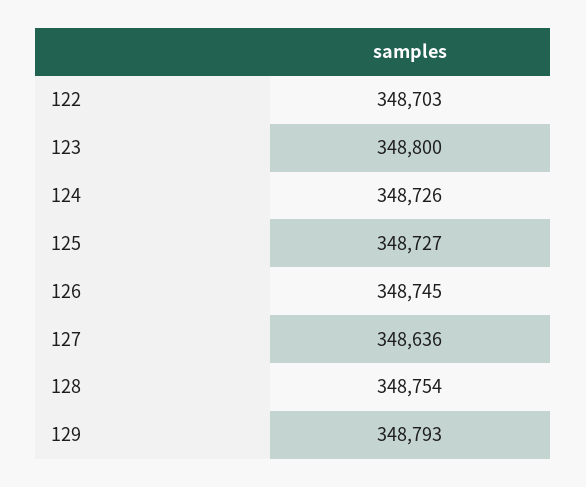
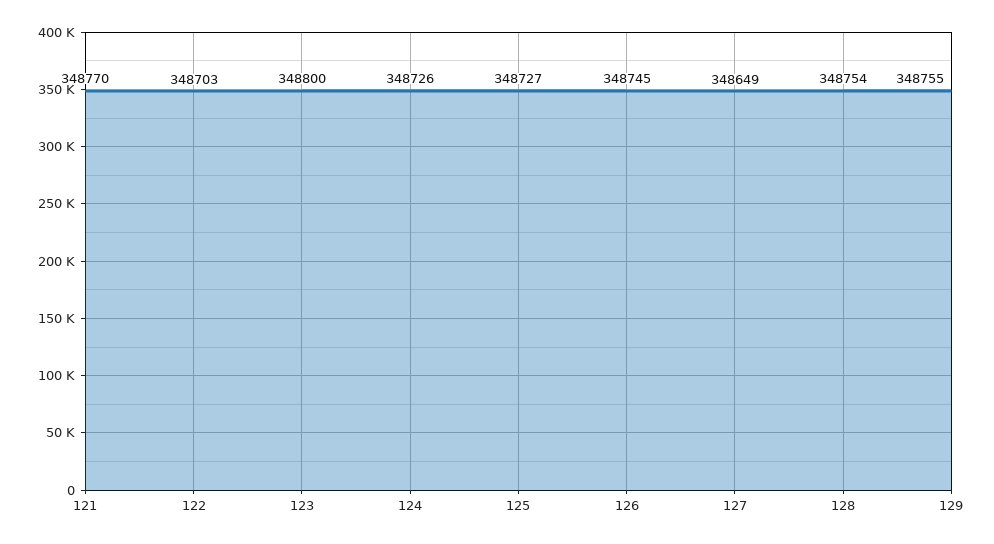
127: 348636 -> 348649
129: 348793 -> 348755
121: none -> 348770

